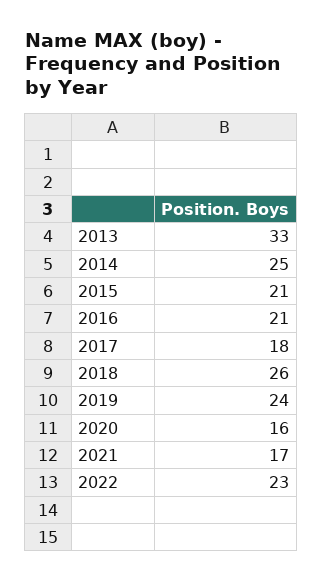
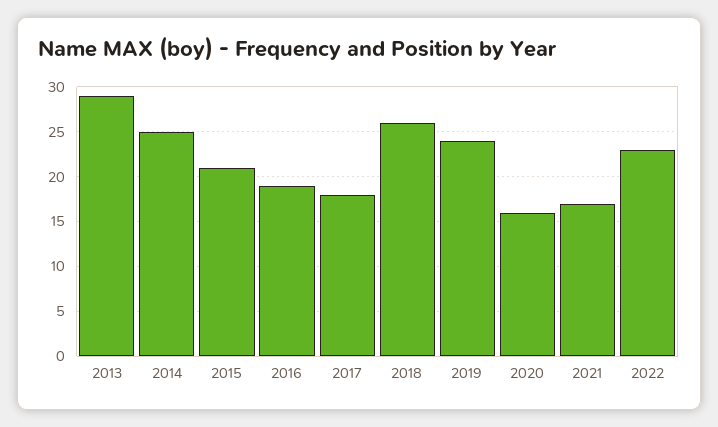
2013: 33 -> 29
2016: 21 -> 19

